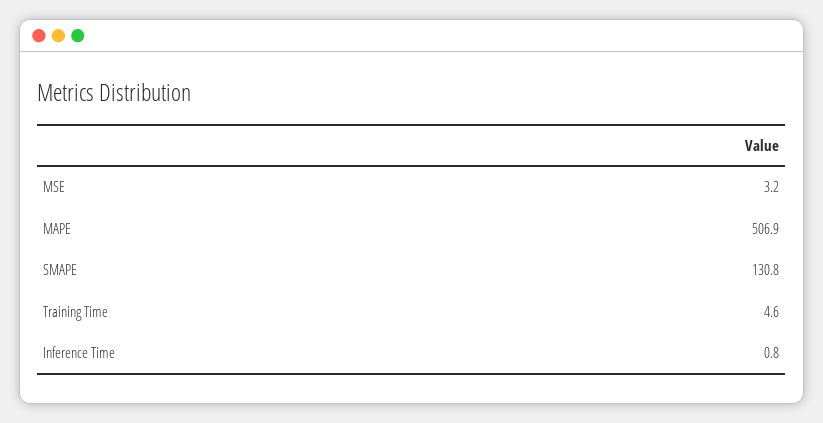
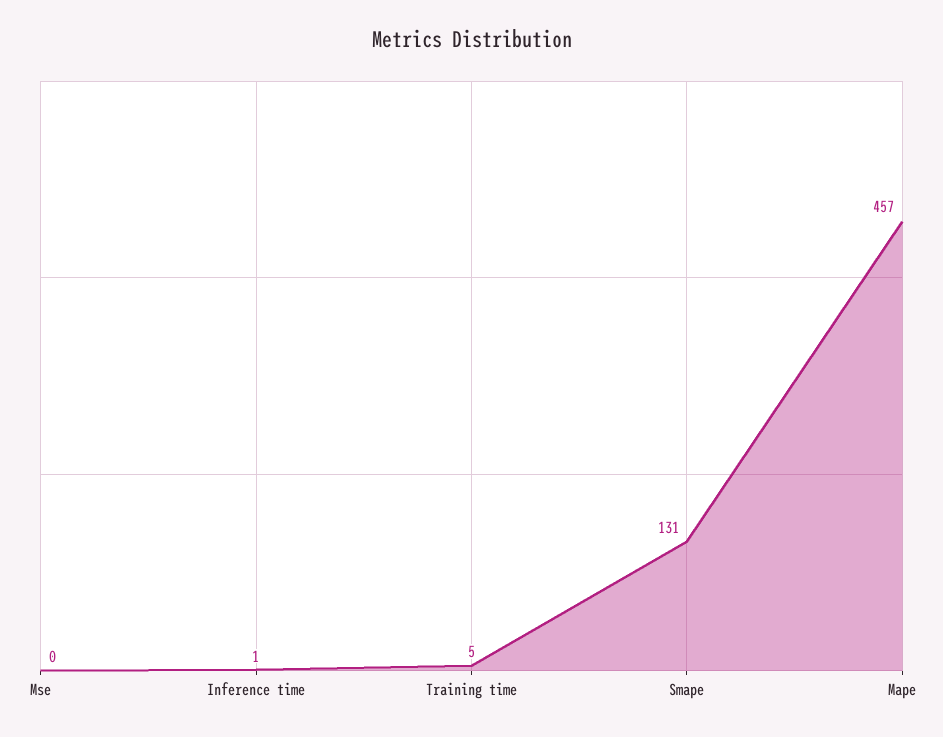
MSE: 3.2 -> 0
MAPE: 506.9 -> 457

